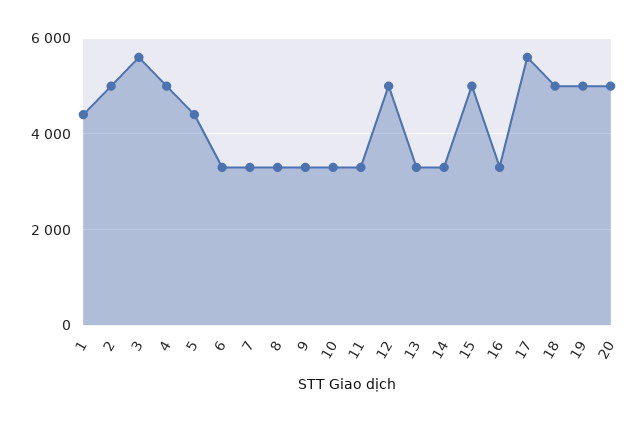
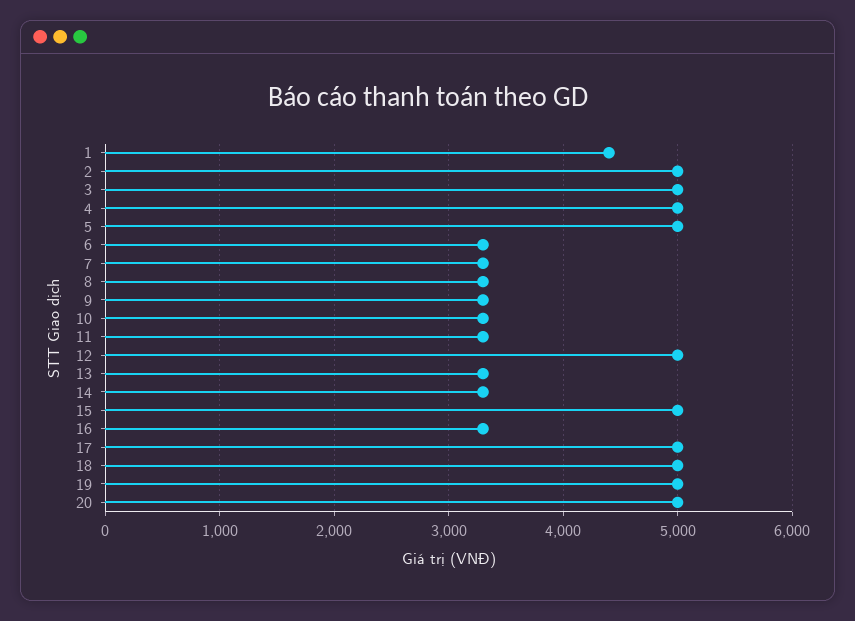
3: 5600 -> 5000
5: 4400 -> 5000
17: 5600 -> 5000

